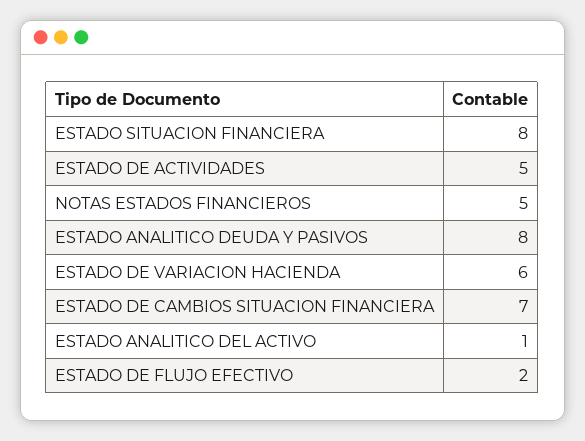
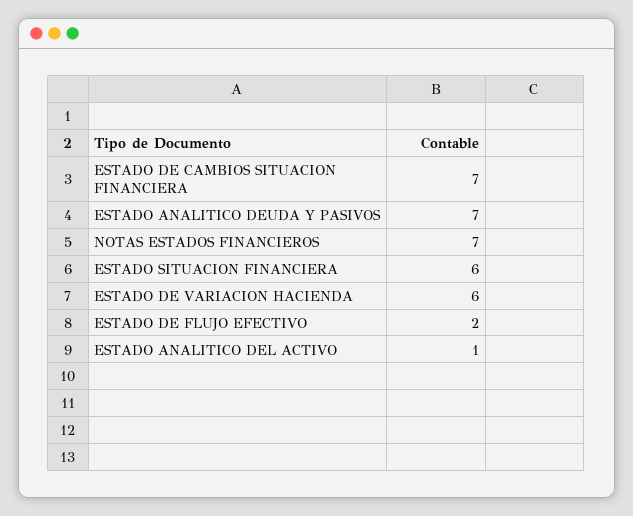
ESTADO SITUACION FINANCIERA: 8 -> 6
ESTADO DE ACTIVIDADES: 5 -> none
NOTAS ESTADOS FINANCIEROS: 5 -> 7
ESTADO ANALITICO DEUDA Y PASIVOS: 8 -> 7

